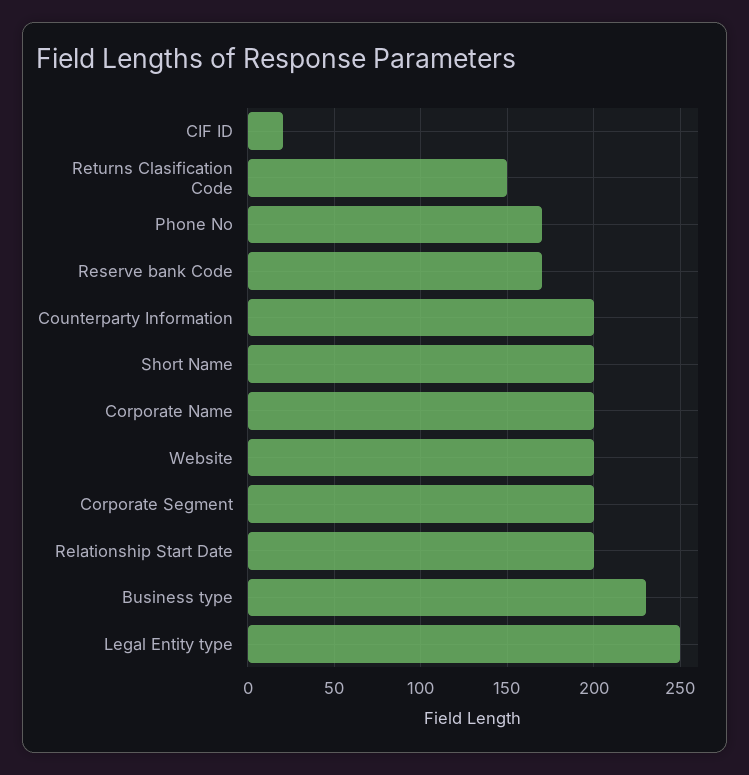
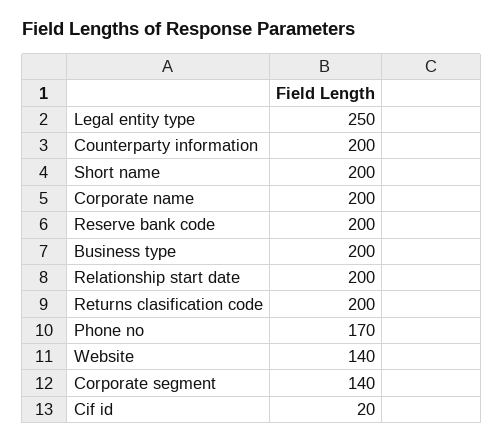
Returns Clasification Code: 150 -> 200
Reserve bank Code: 170 -> 200
Website: 200 -> 140
Corporate Segment: 200 -> 140
Business type: 230 -> 200

